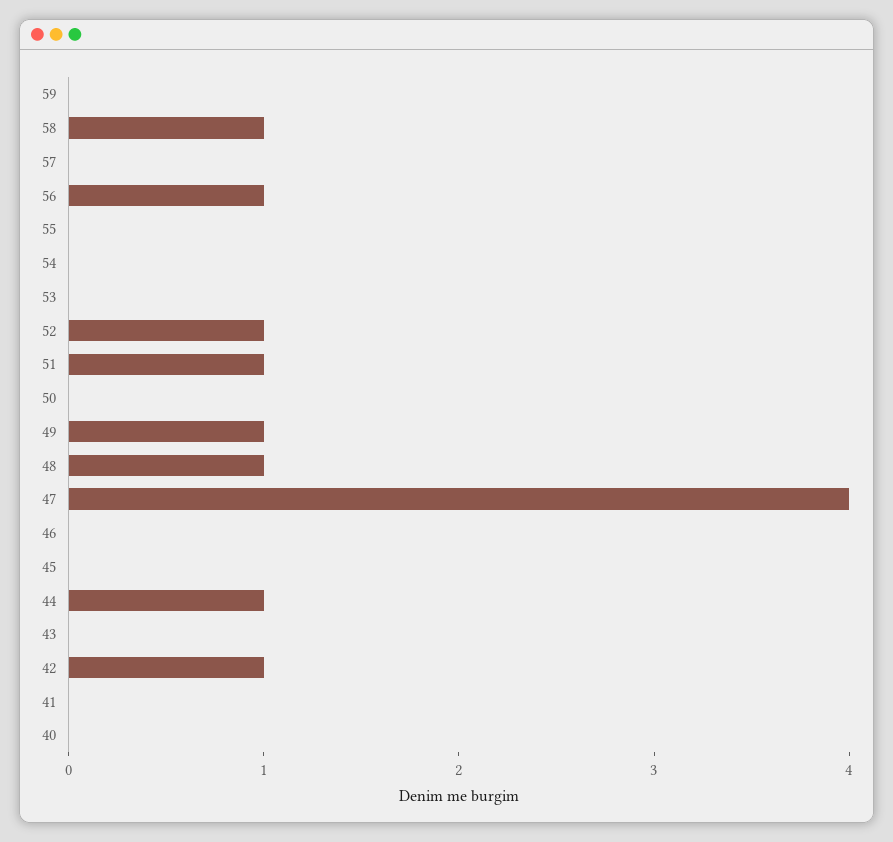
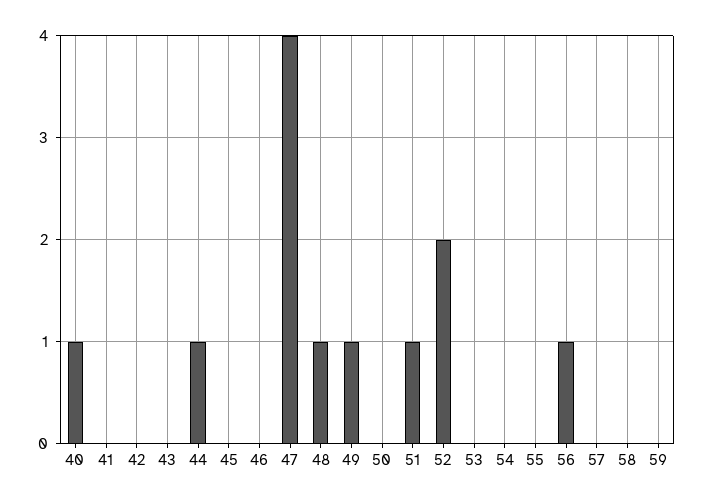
58: 1 -> 0
52: 1 -> 2
42: 1 -> 0
40: 0 -> 1

